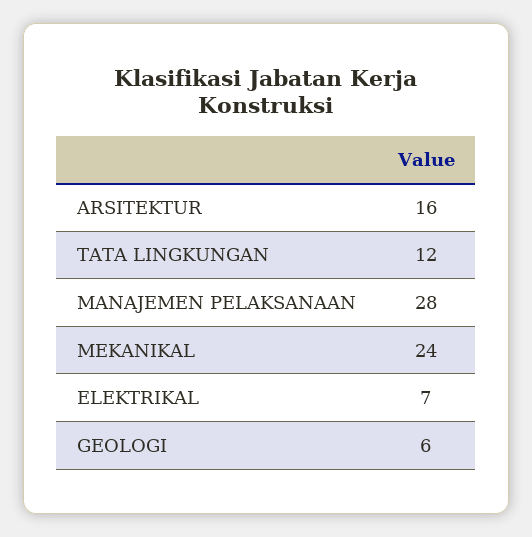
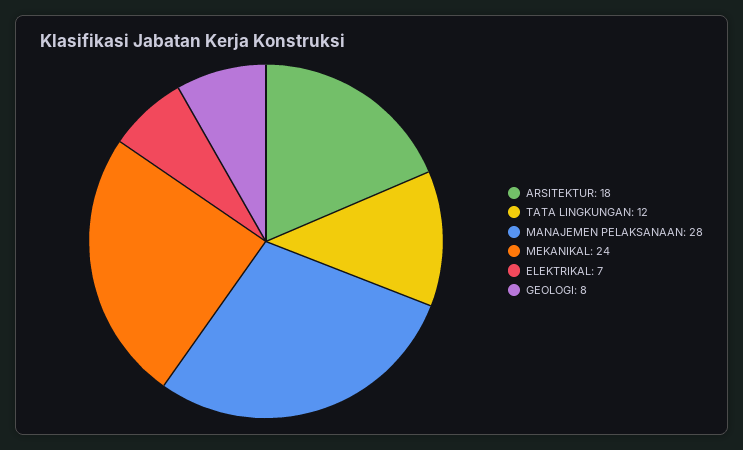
ARSITEKTUR: 16 -> 18
GEOLOGI: 6 -> 8

